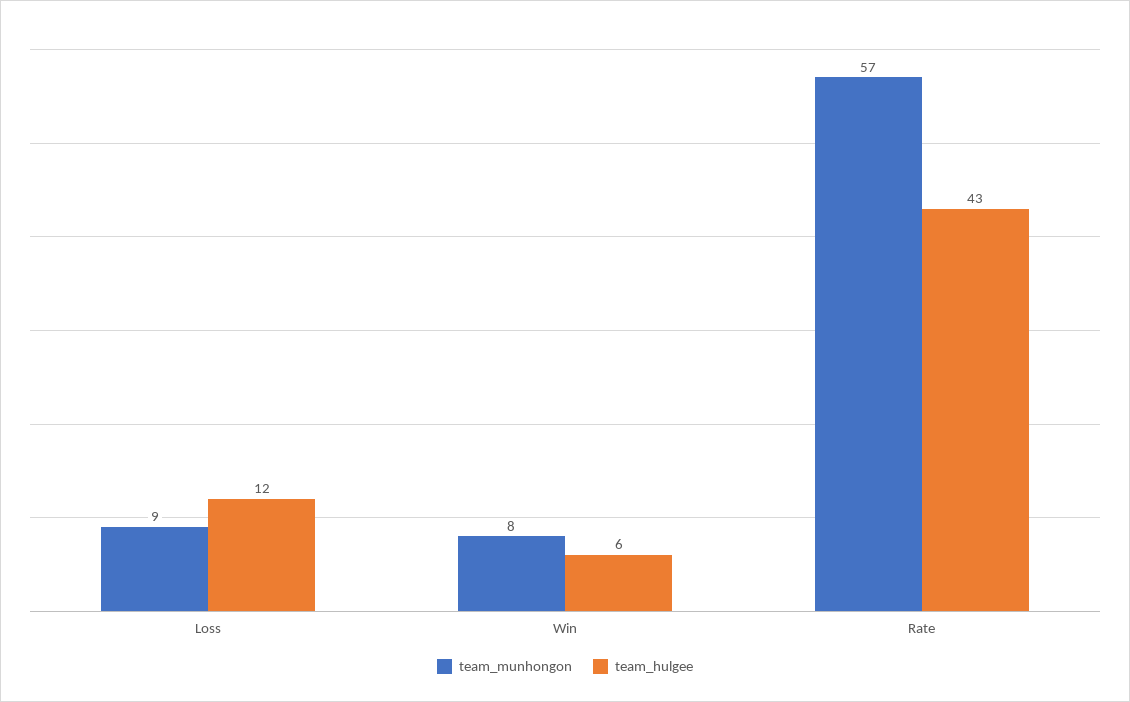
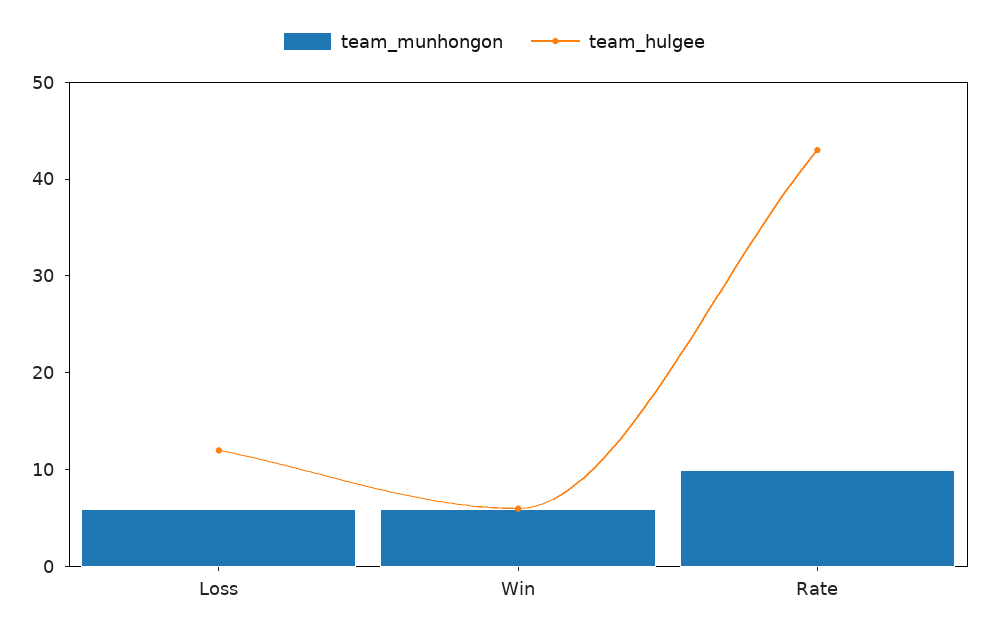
team_munhongon, Loss: 9 -> 6
team_munhongon, Win: 8 -> 6
team_munhongon, Rate: 57 -> 10

